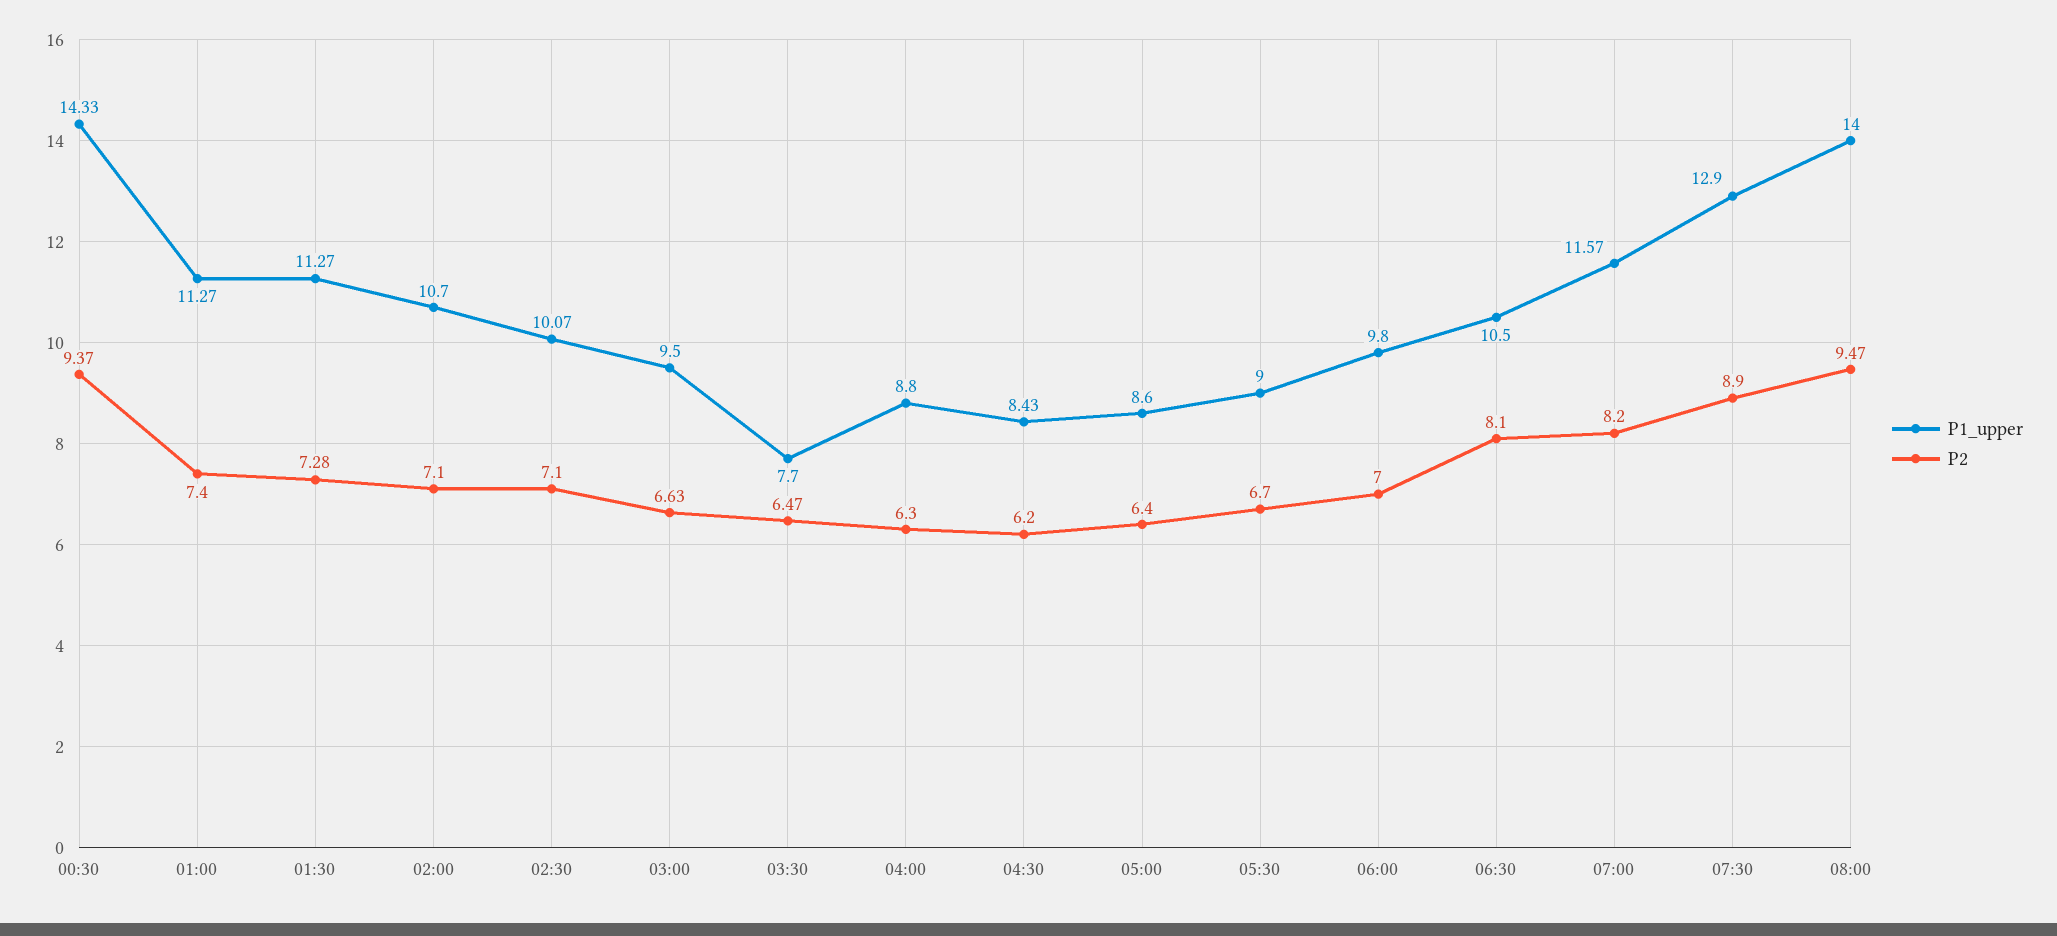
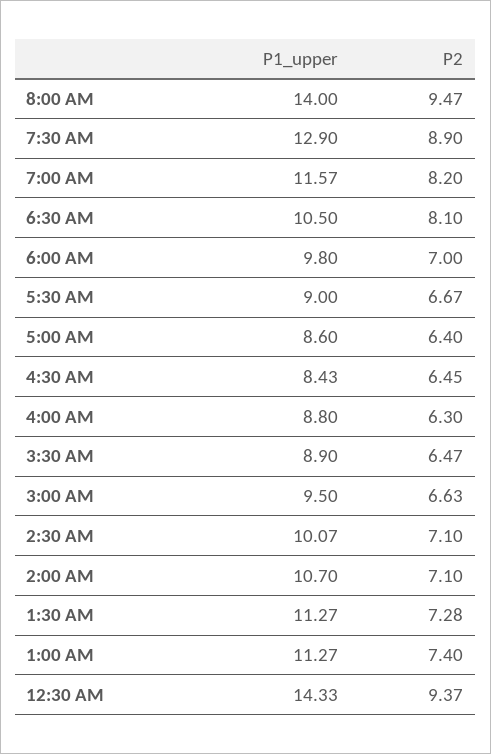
P1_upper, 03:30: 7.7 -> 8.9
P2, 04:30: 6.2 -> 6.45
P2, 05:30: 6.7 -> 6.67

